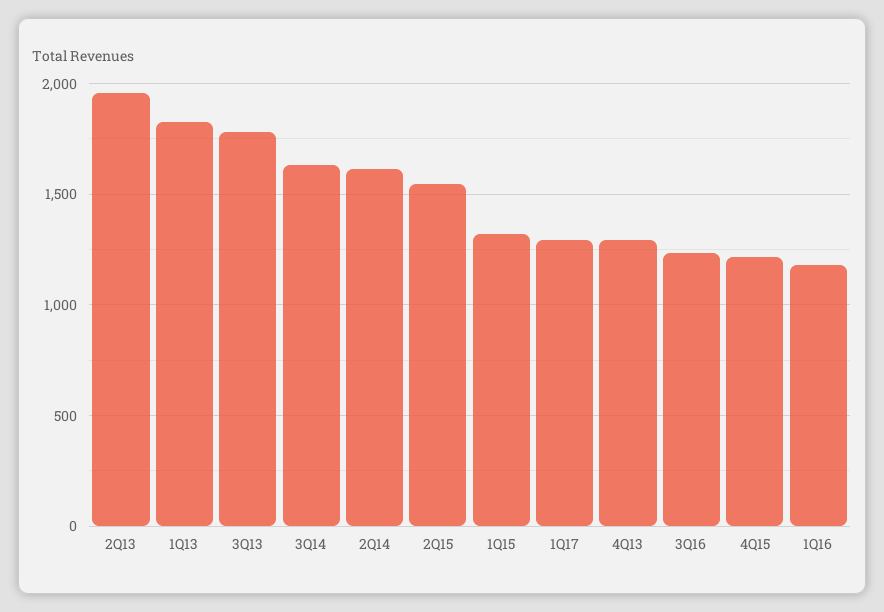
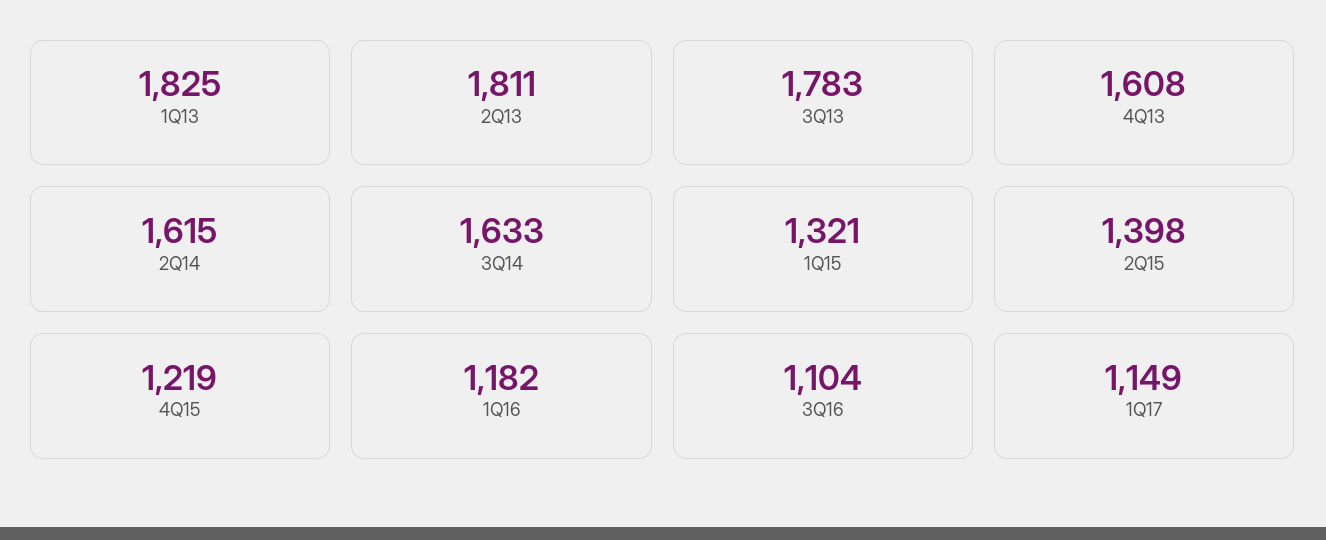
2Q13: 1950 -> 1811
2Q15: 1550 -> 1398
1Q17: 1300 -> 1149
4Q13: 1300 -> 1608
3Q16: 1250 -> 1104

